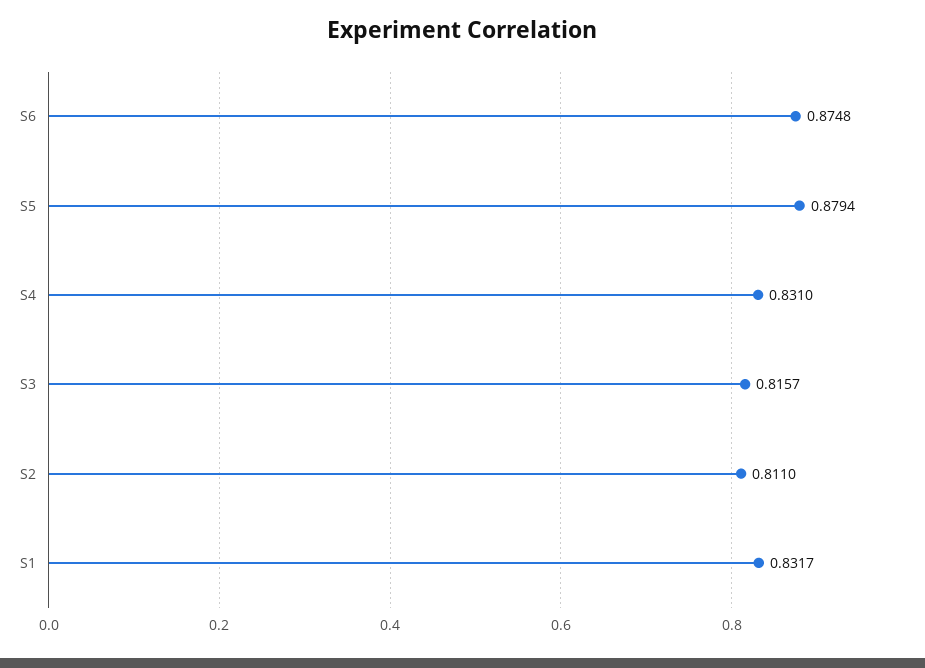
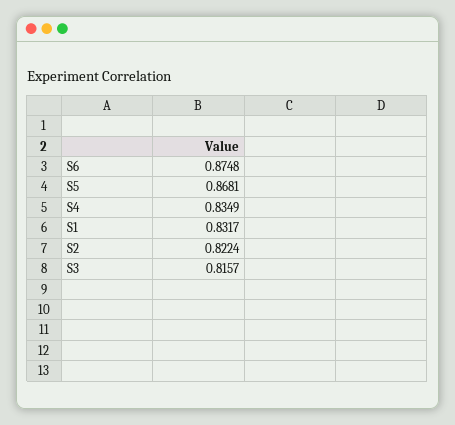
S5: 0.8794 -> 0.8681
S4: 0.831 -> 0.8349
S2: 0.811 -> 0.8224

